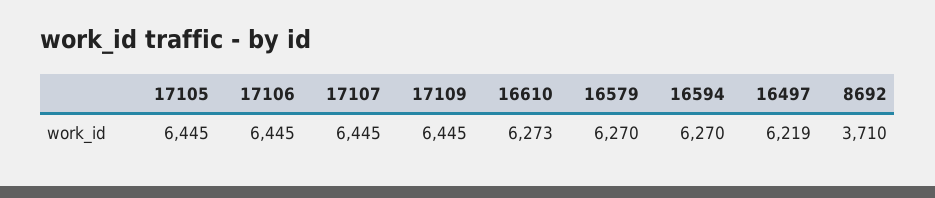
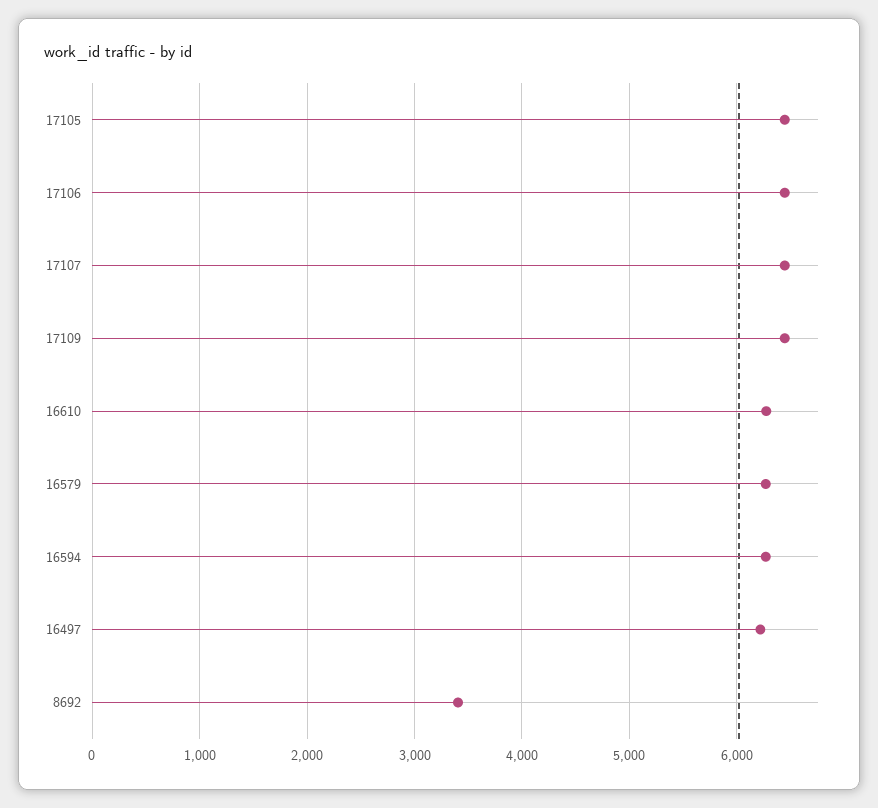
8692: 3710 -> 3400

